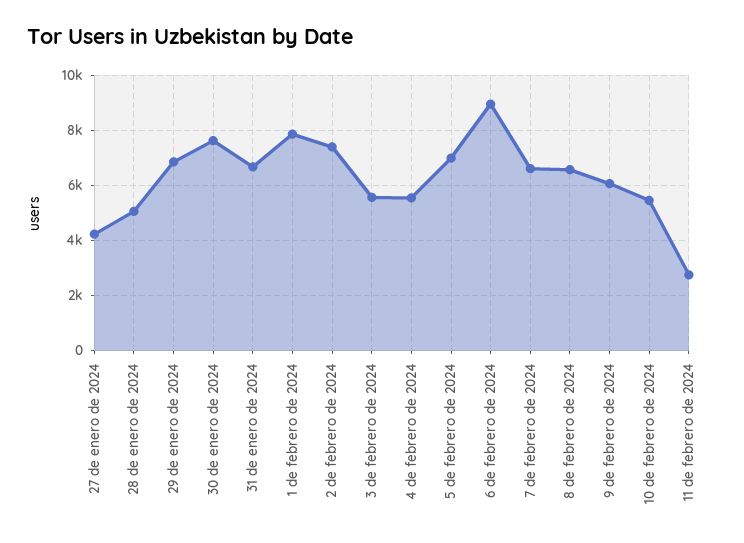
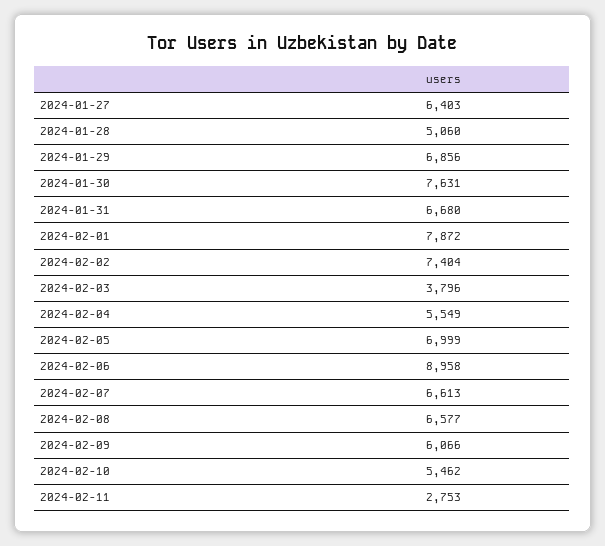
27 de enero de 2024: 4250 -> 6403
3 de febrero de 2024: 5500 -> 3796

